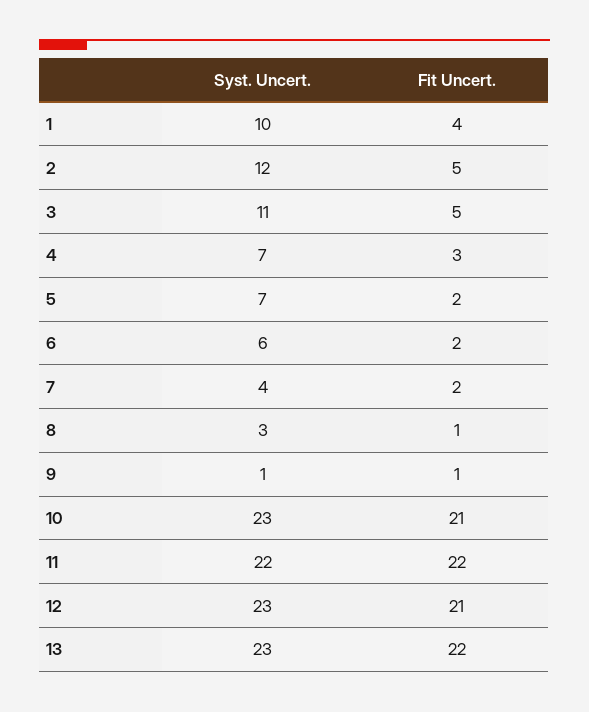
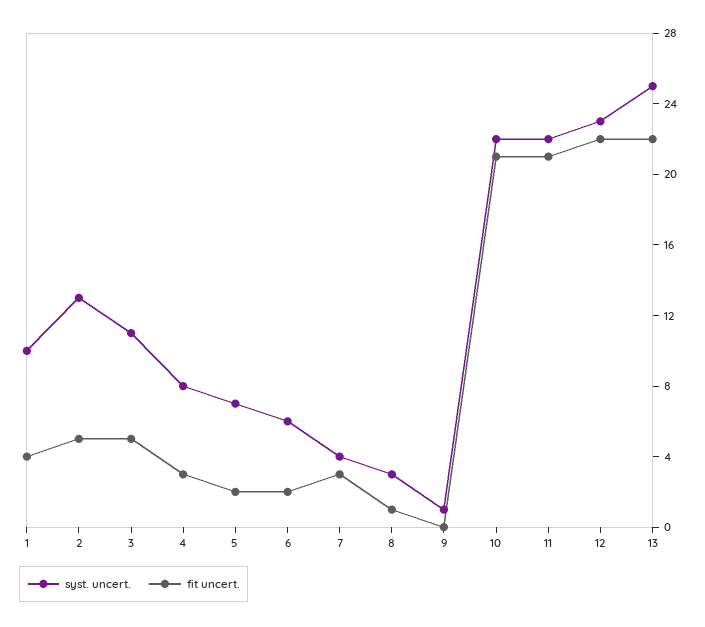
Syst. Uncert., 2: 12 -> 13
Syst. Uncert., 4: 7 -> 8
Fit Uncert., 7: 2 -> 3
Fit Uncert., 9: 1 -> 0
Syst. Uncert., 10: 23 -> 22
Fit Uncert., 11: 22 -> 21
Fit Uncert., 12: 21 -> 22
Syst. Uncert., 13: 23 -> 25

